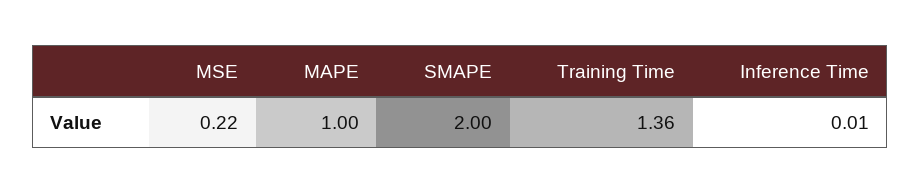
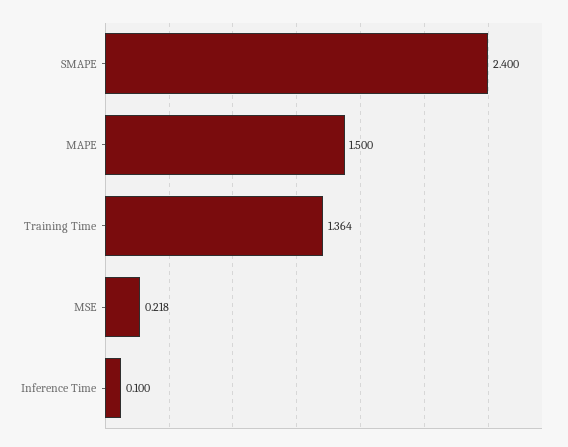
MAPE: 1 -> 1.5
SMAPE: 2 -> 2.4
Inference Time: 0.01 -> 0.1

